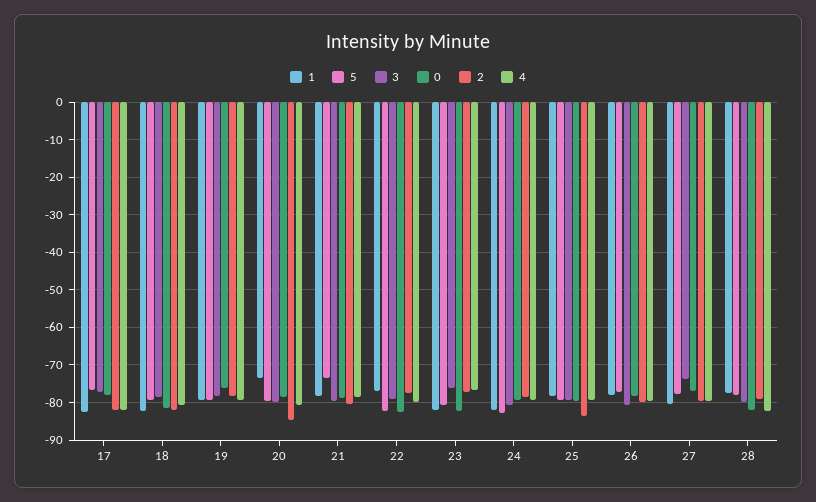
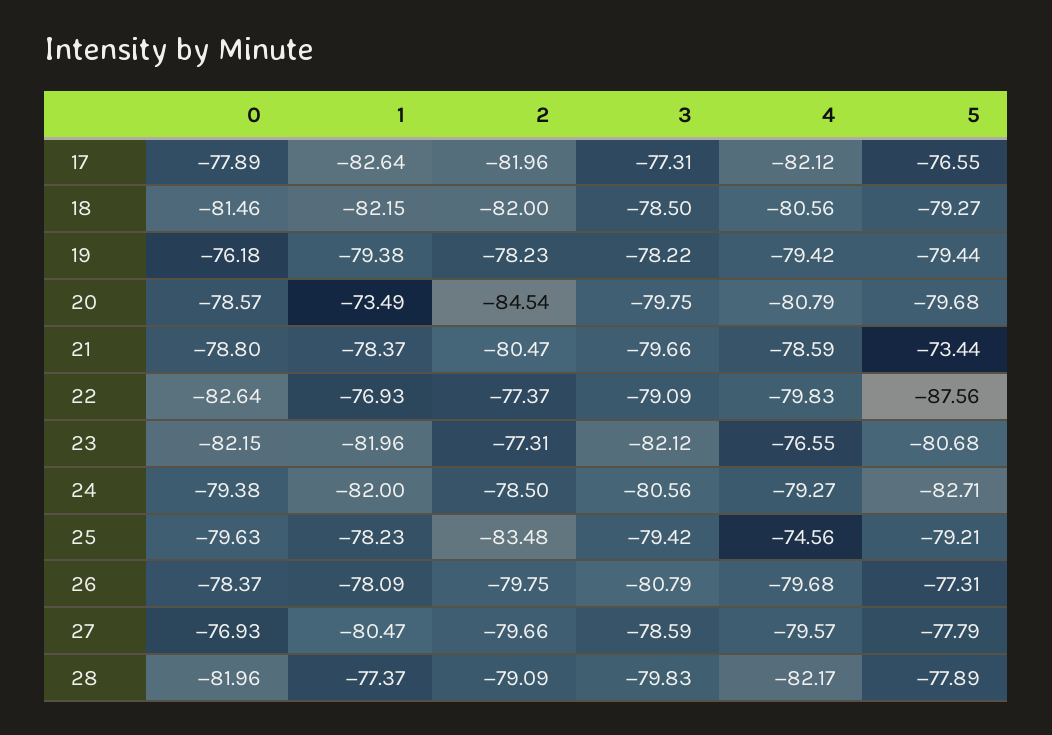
5, 22: -82 -> -87.56
3, 23: -76 -> -82.12
4, 25: -80 -> -74.56
3, 27: -74 -> -78.59

